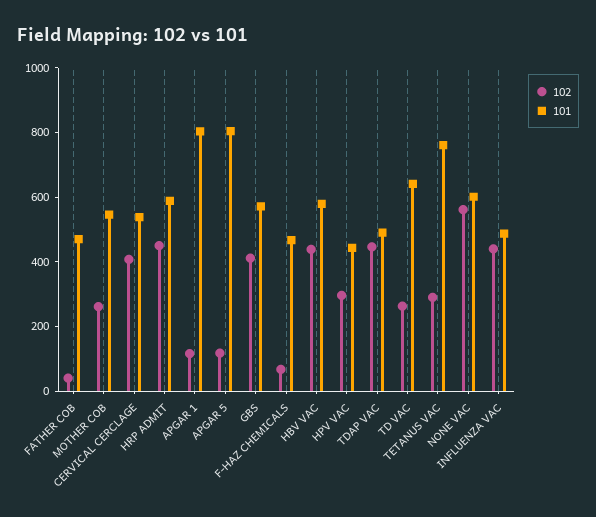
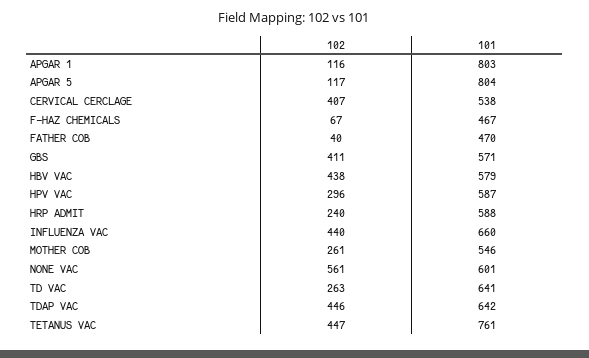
102, HRP ADMIT: 450 -> 240
101, HPV VAC: 450 -> 587
101, TDAP VAC: 500 -> 642
102, TETANUS VAC: 300 -> 447
101, INFLUENZA VAC: 500 -> 660

